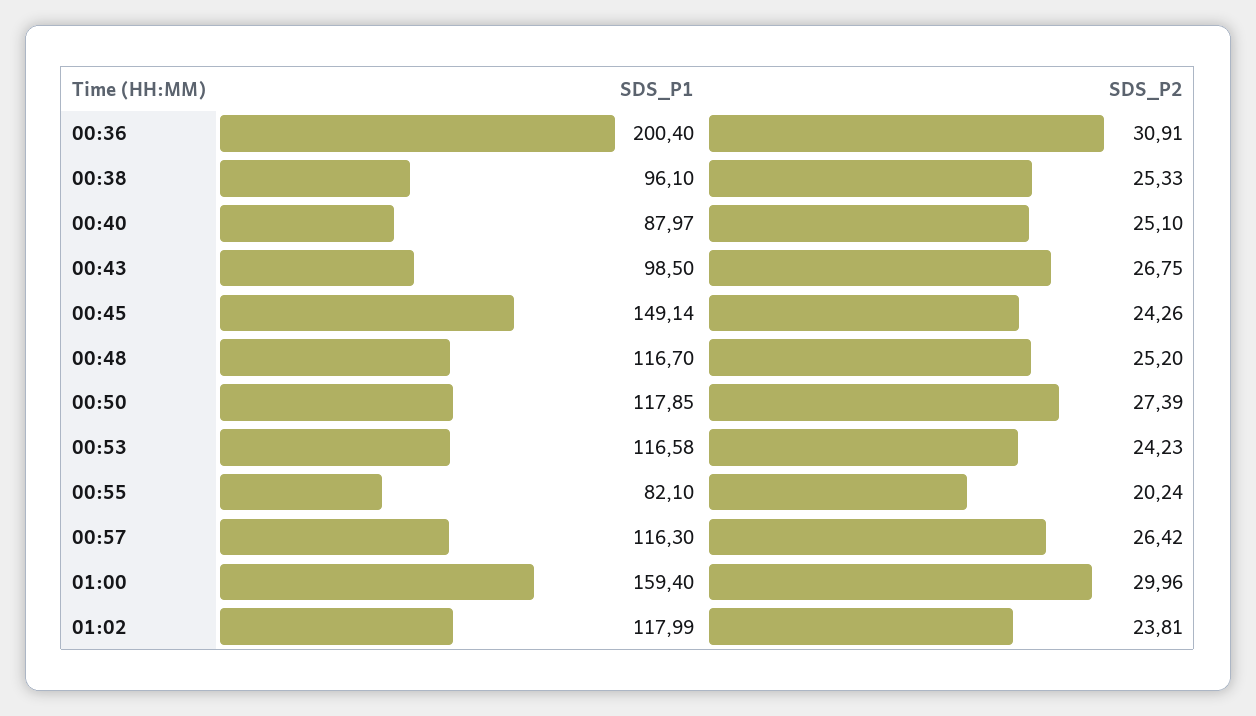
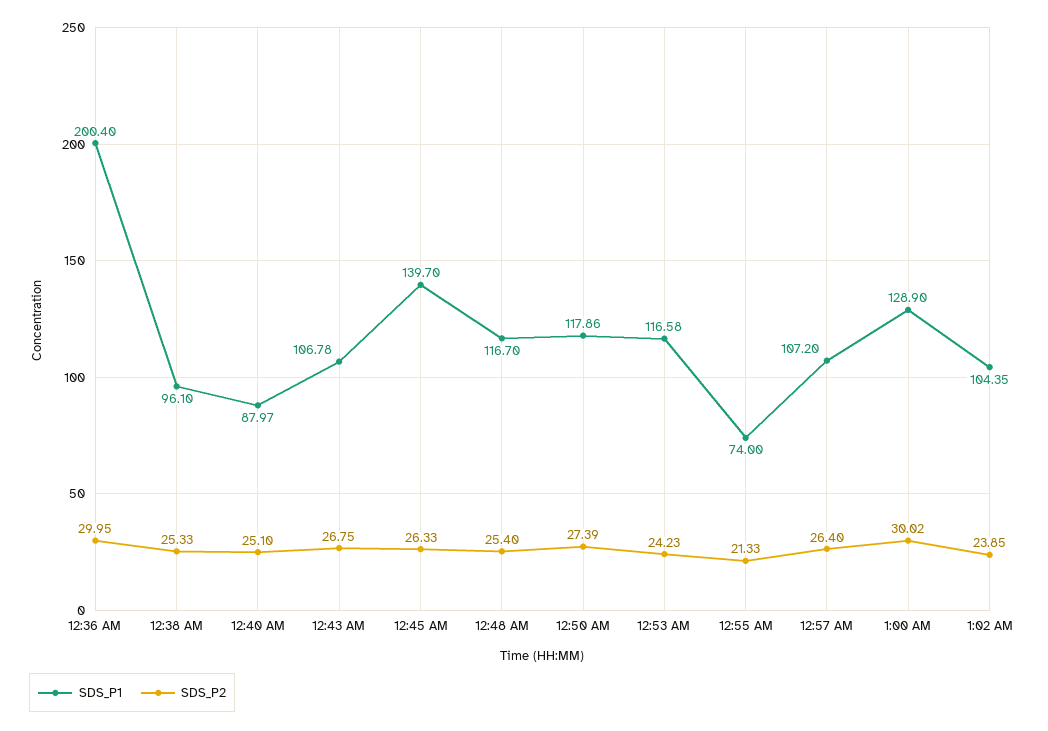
SDS_P2, 00:36: 30.91 -> 29.95
SDS_P1, 00:43: 98.5 -> 106.78
SDS_P1, 00:45: 149.14 -> 139.7
SDS_P2, 00:45: 24.26 -> 26.33
SDS_P2, 00:48: 25.2 -> 25.4
SDS_P1, 00:50: 117.85 -> 117.86
SDS_P1, 00:55: 82.1 -> 74
SDS_P2, 00:55: 20.24 -> 21.33
SDS_P1, 00:57: 116.3 -> 107.2
SDS_P2, 00:57: 26.42 -> 26.4
SDS_P1, 01:00: 159.4 -> 128.9
SDS_P2, 01:00: 29.96 -> 30.02
SDS_P1, 01:02: 117.99 -> 104.35
SDS_P2, 01:02: 23.81 -> 23.85

